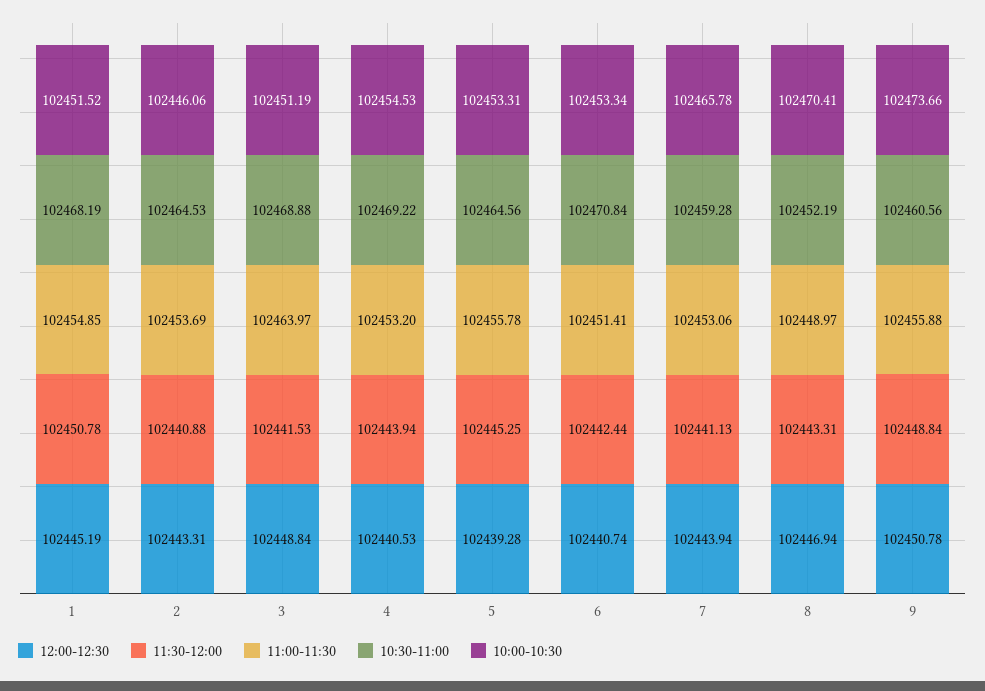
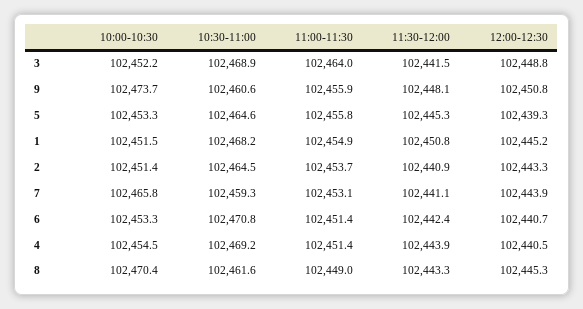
10:00-10:30, 2: 102446.06 -> 102451.4
10:00-10:30, 3: 102451.19 -> 102452.2
11:00-11:30, 4: 102453.2 -> 102451.4
12:00-12:30, 8: 102446.94 -> 102445.3
10:30-11:00, 8: 102452.19 -> 102461.6
11:30-12:00, 9: 102448.84 -> 102448.1

